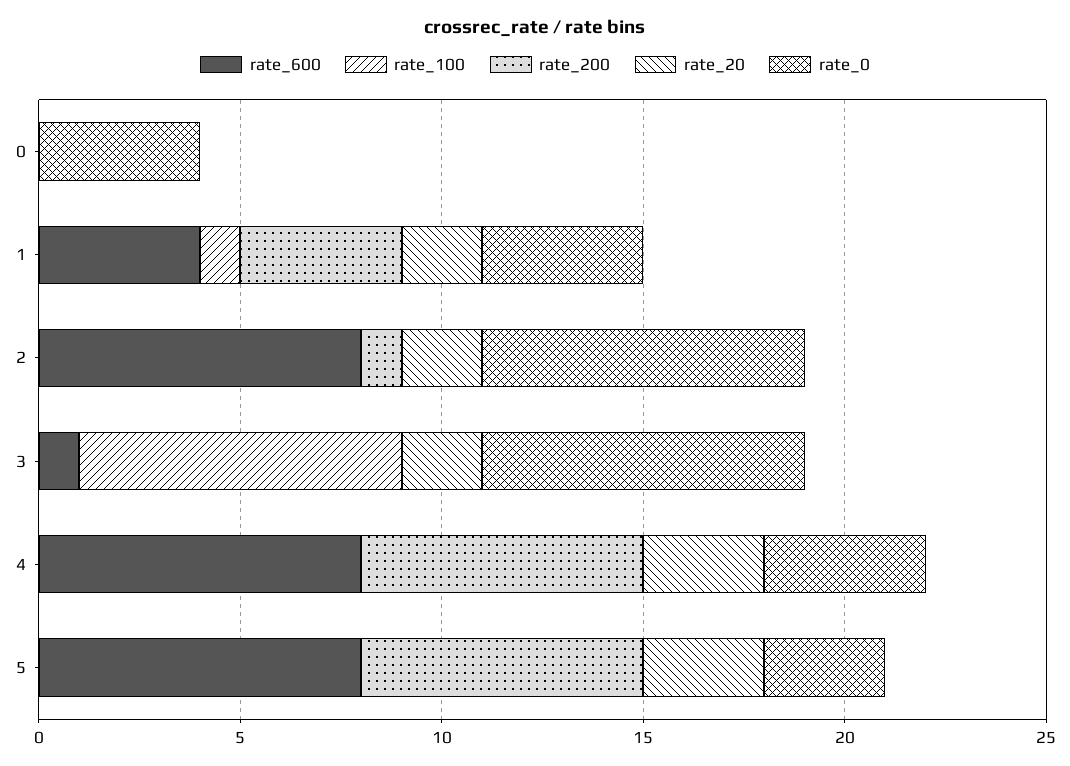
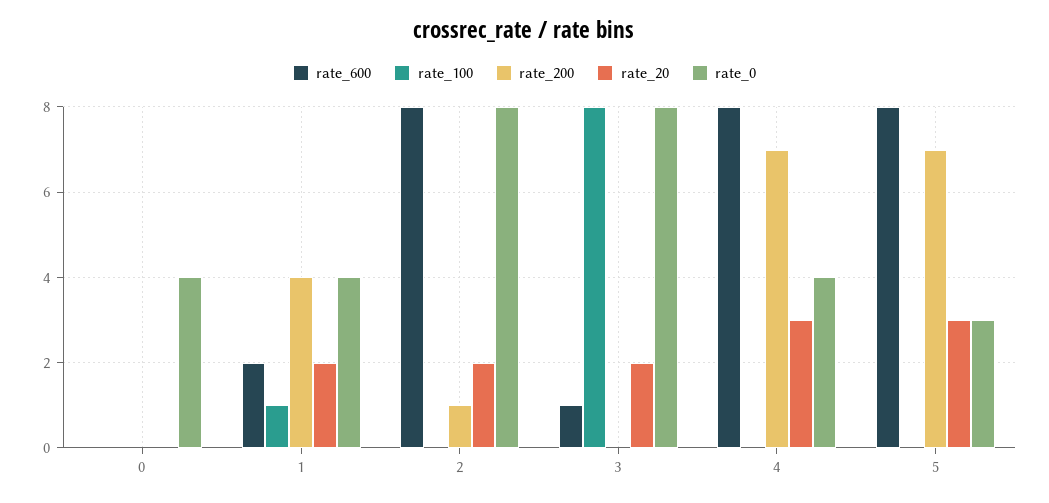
rate_600, 1: 4 -> 2

